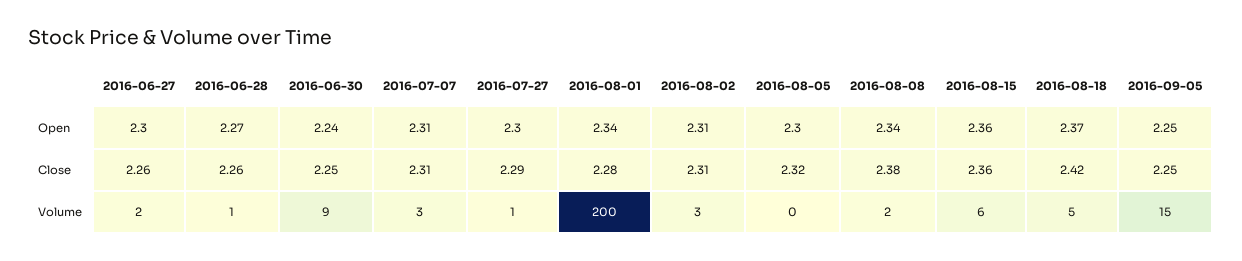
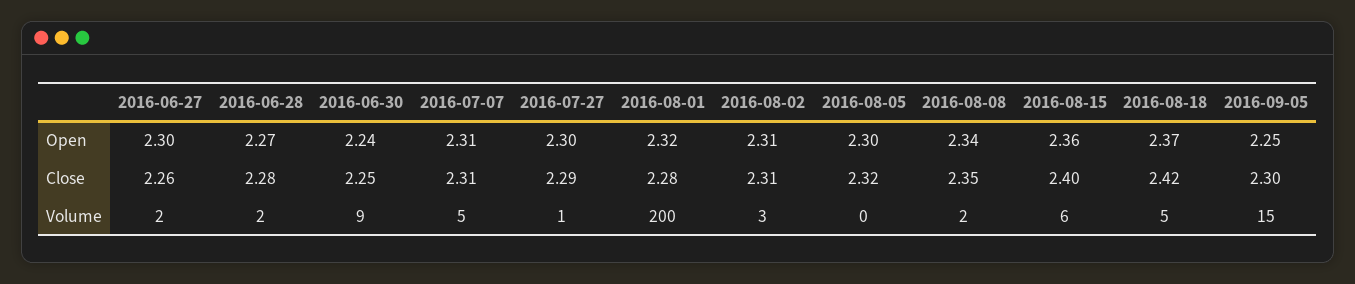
2016-08-01, Open: 2.34 -> 2.32
2016-06-28, Close: 2.26 -> 2.28
2016-08-08, Close: 2.38 -> 2.35
2016-08-15, Close: 2.36 -> 2.4
2016-09-05, Close: 2.25 -> 2.3
2016-06-28, Volume: 1 -> 2
2016-07-07, Volume: 3 -> 5

